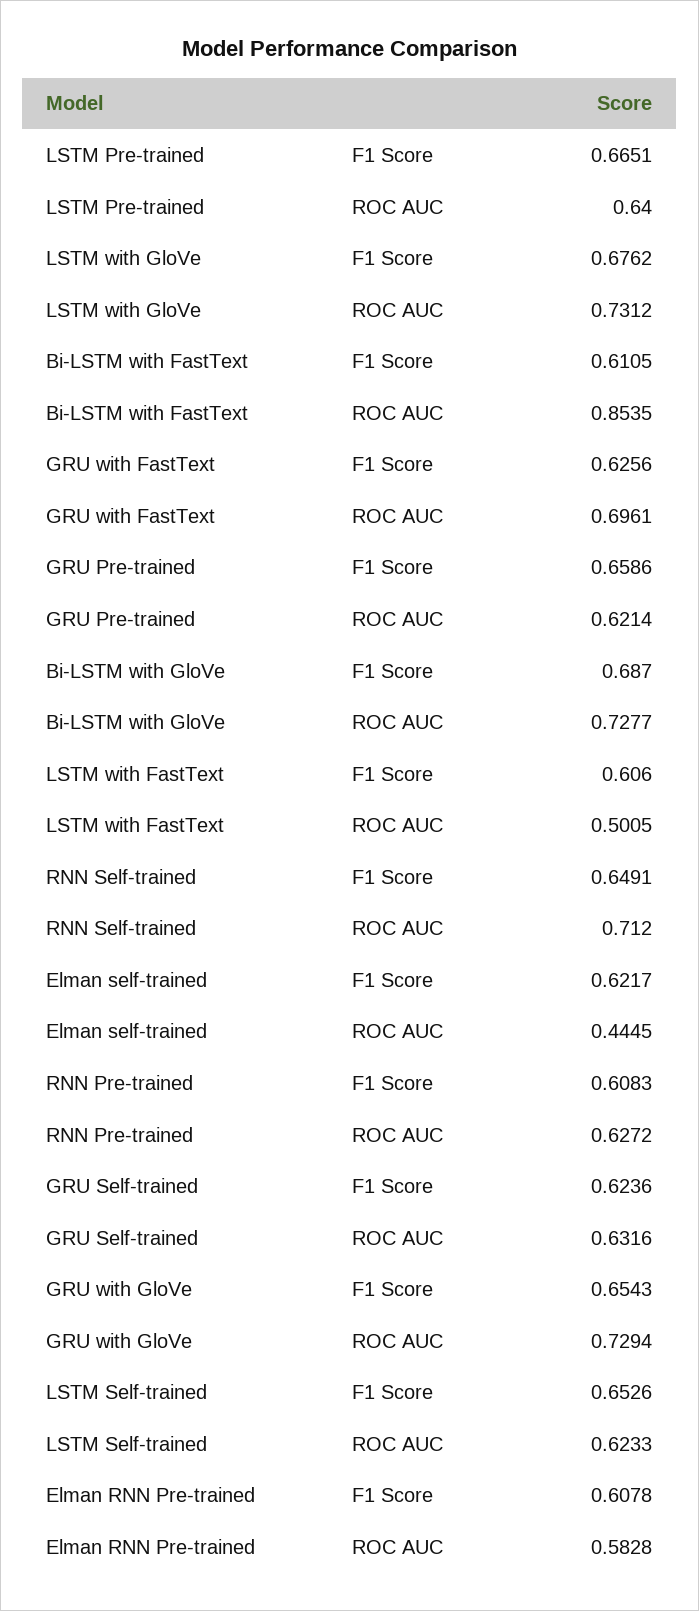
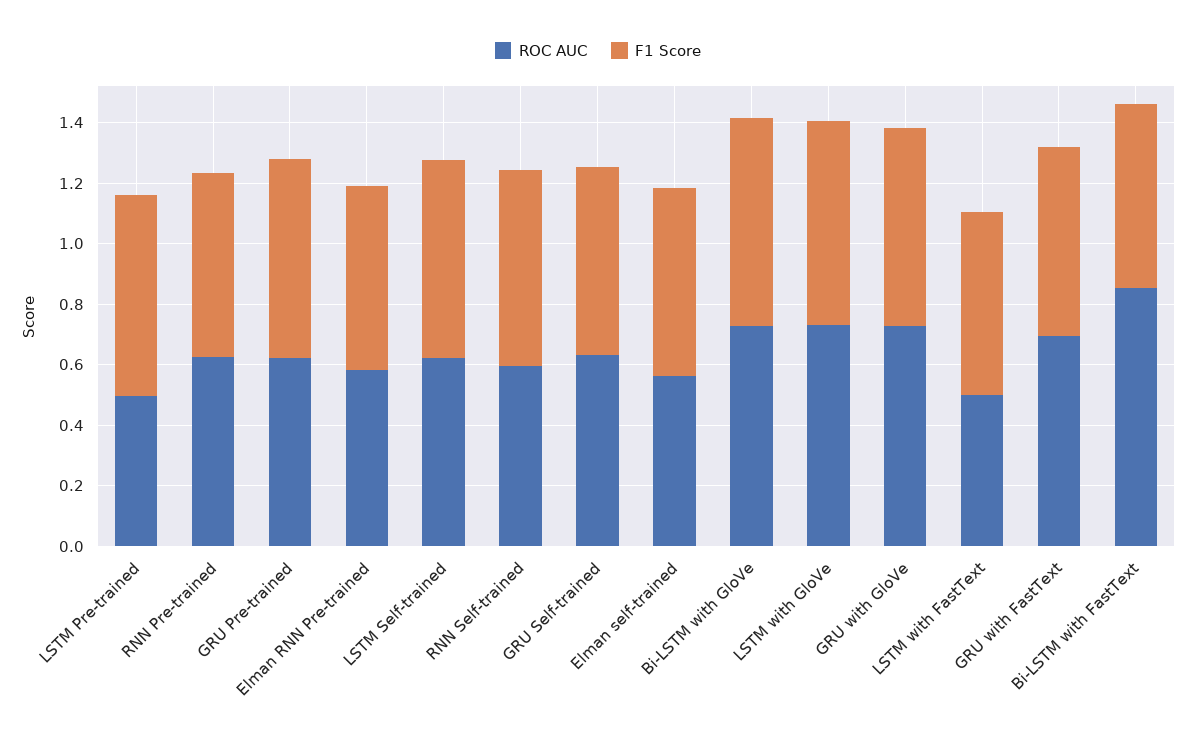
ROC AUC, LSTM Pre-trained: 0.64 -> 0.5
ROC AUC, RNN Self-trained: 0.712 -> 0.6
ROC AUC, Elman self-trained: 0.4445 -> 0.55

